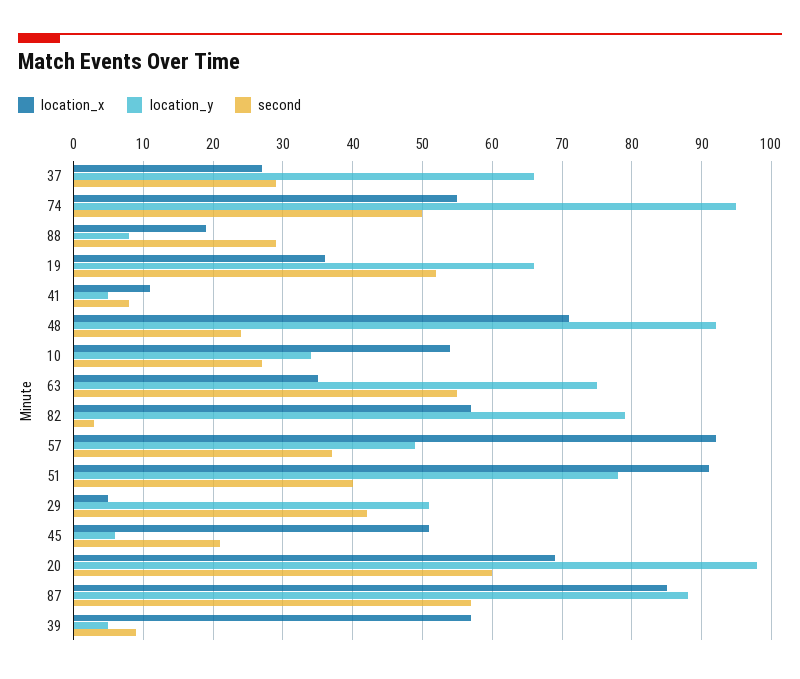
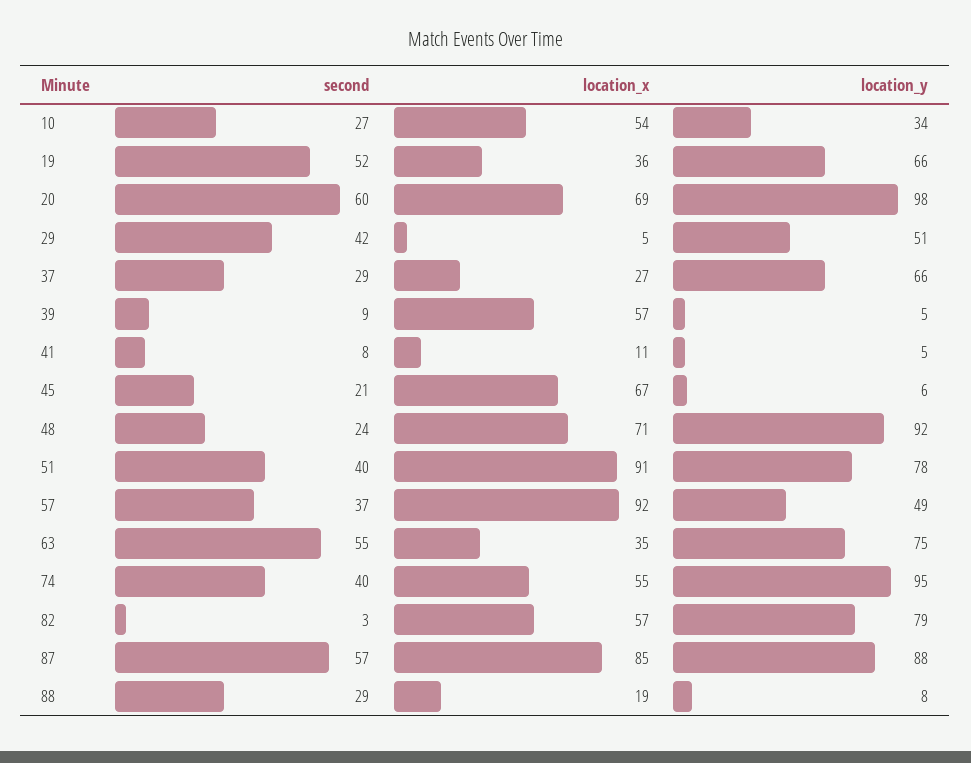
second, 74: 50 -> 40
location_x, 45: 51 -> 67

